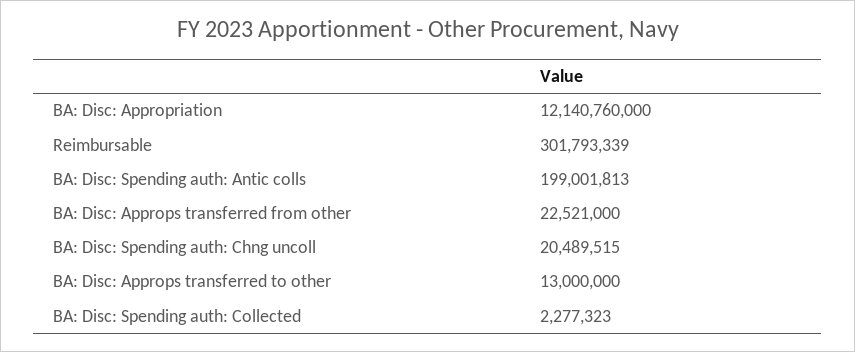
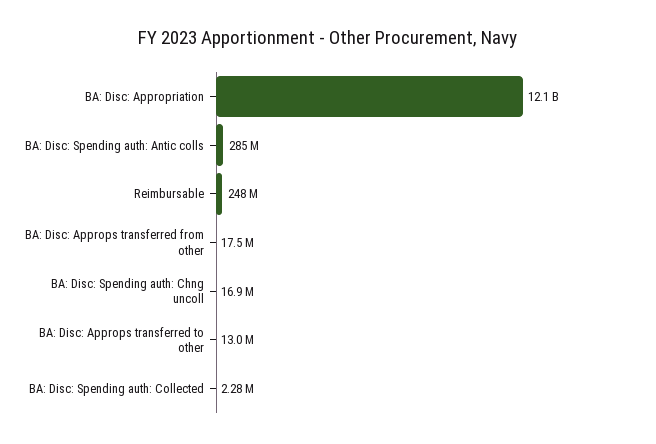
Reimbursable: 301793339 -> 248000000
BA: Disc: Spending auth: Antic colls: 199001813 -> 285000000
BA: Disc: Approps transferred from other: 22521000 -> 17500000
BA: Disc: Spending auth: Chng uncoll: 20489515 -> 16900000

